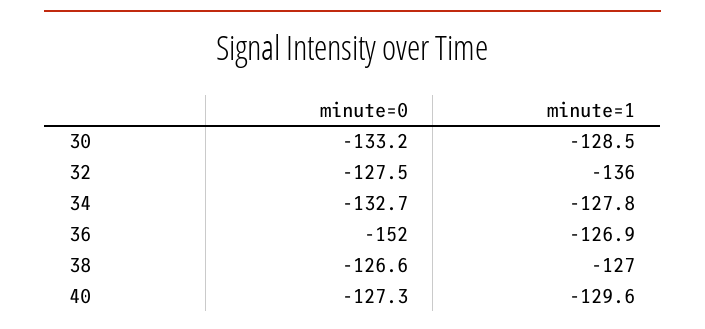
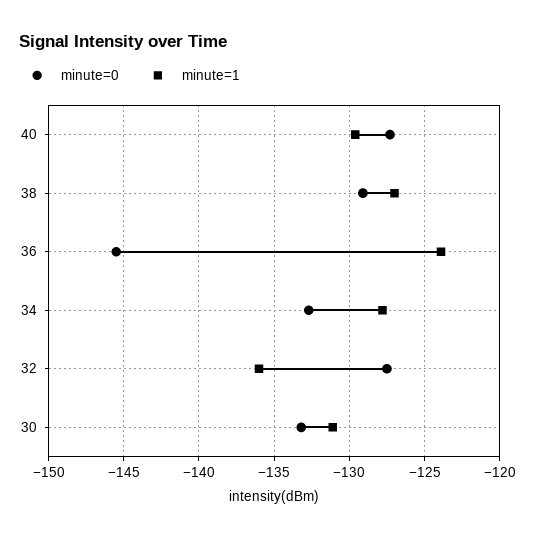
minute=1, 30: -128.5 -> -131
minute=0, 36: -152 -> -145.5
minute=1, 36: -126.9 -> -124
minute=0, 38: -126.6 -> -129

